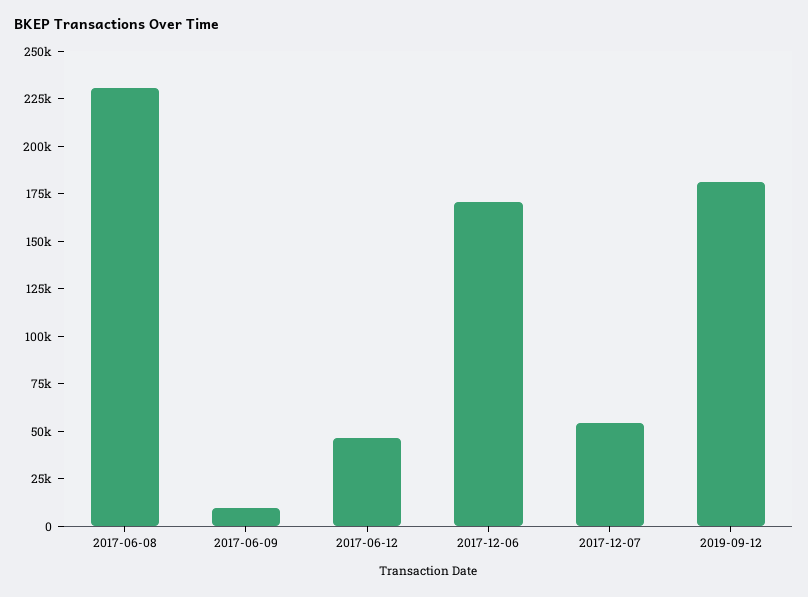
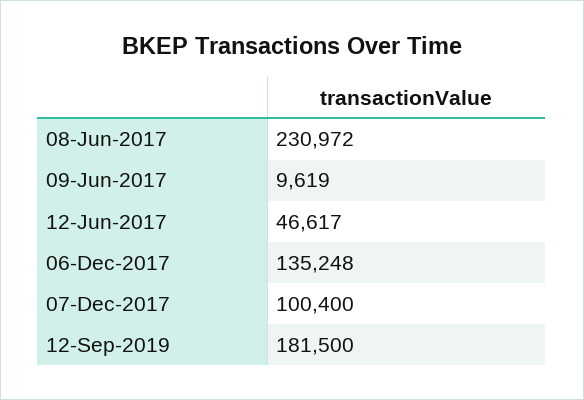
2017-12-06: 170000 -> 135248
2017-12-07: 55000 -> 100400

